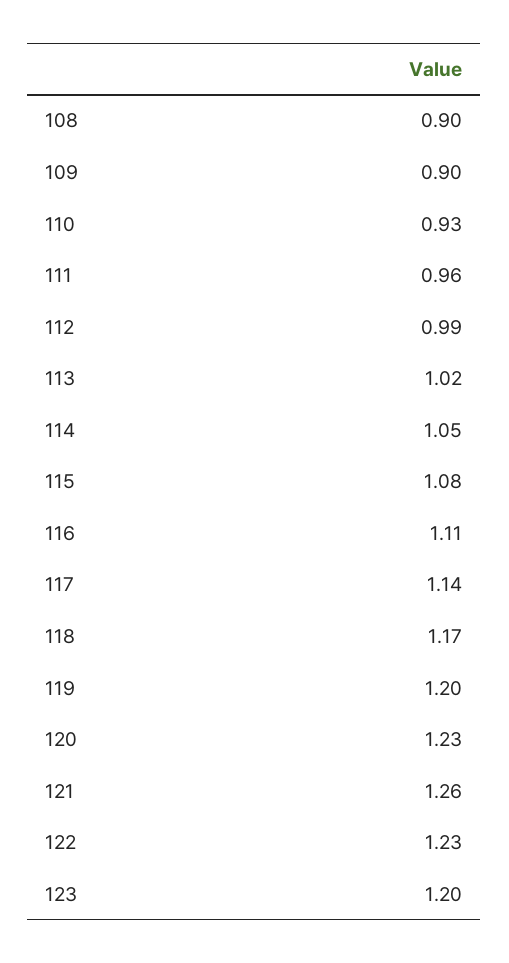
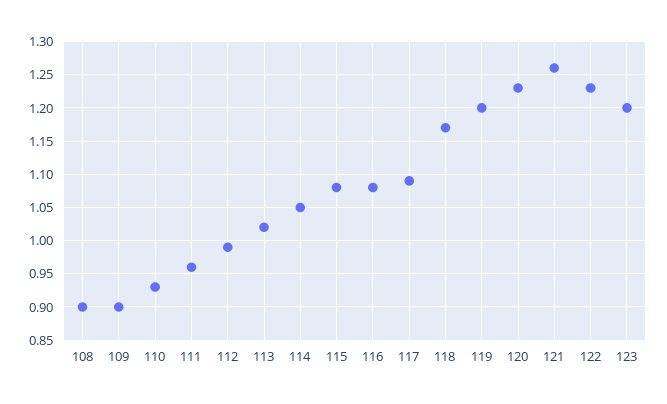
116: 1.11 -> 1.08
117: 1.14 -> 1.09

